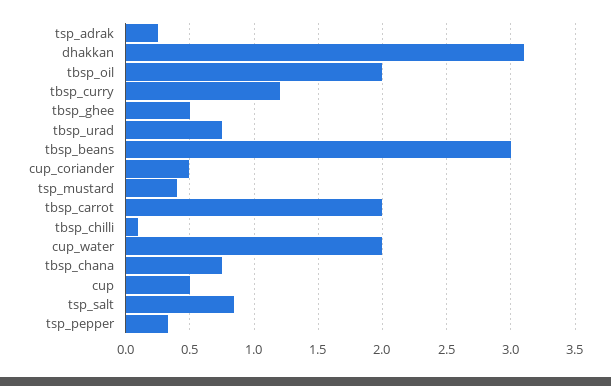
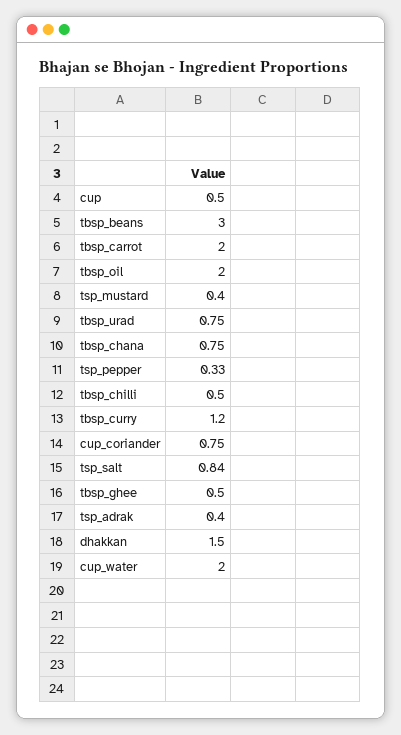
tsp_adrak: 0.25 -> 0.4
dhakkan: 3.1 -> 1.5
cup_coriander: 0.5 -> 0.75
tbsp_chilli: 0.1 -> 0.5

